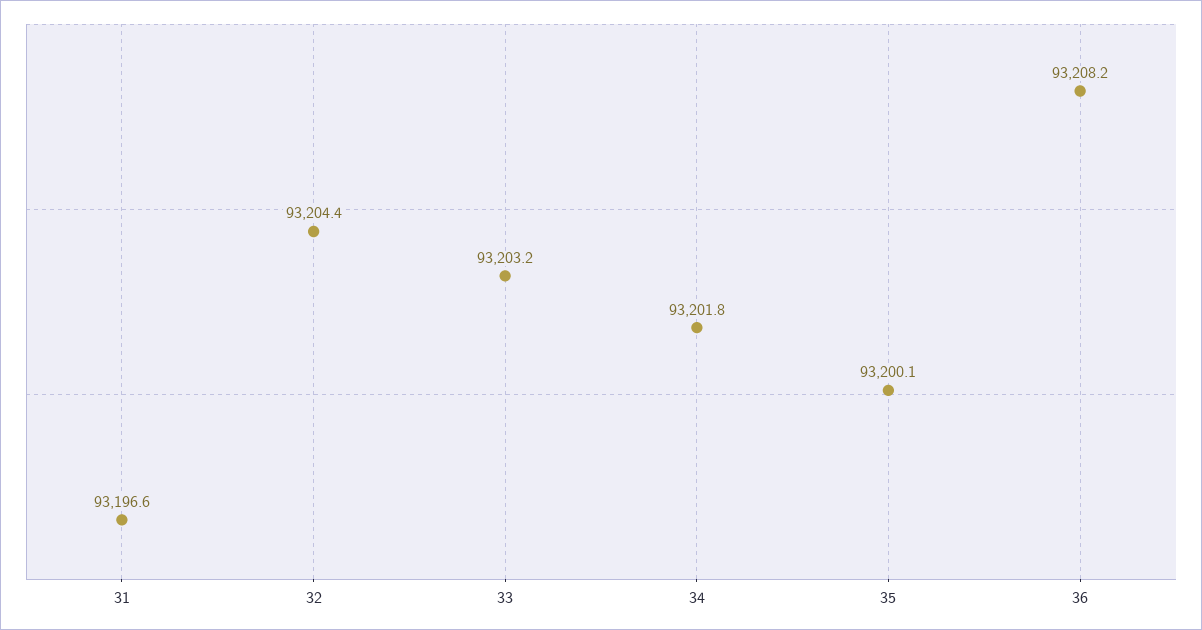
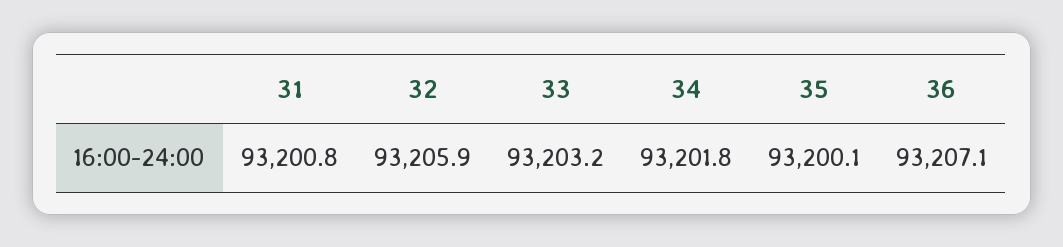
31: 93196.6 -> 93200.8
32: 93204.4 -> 93205.9
36: 93208.2 -> 93207.1

